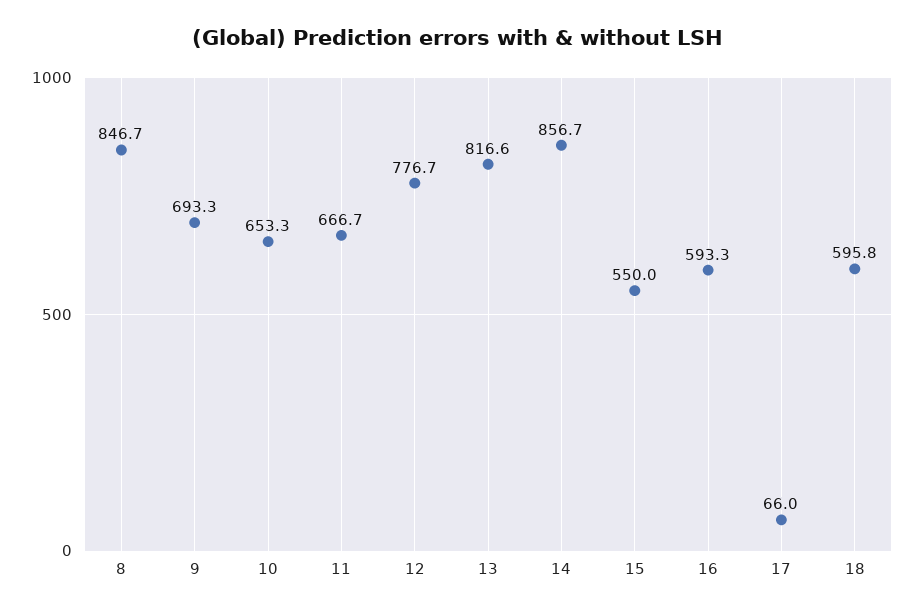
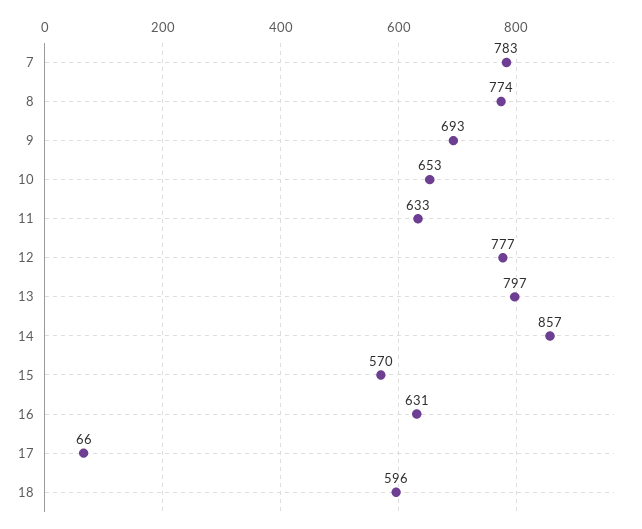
8: 846.7 -> 774
11: 666.7 -> 633
13: 816.6 -> 797
15: 550 -> 570
16: 593.3 -> 631
7: none -> 783

